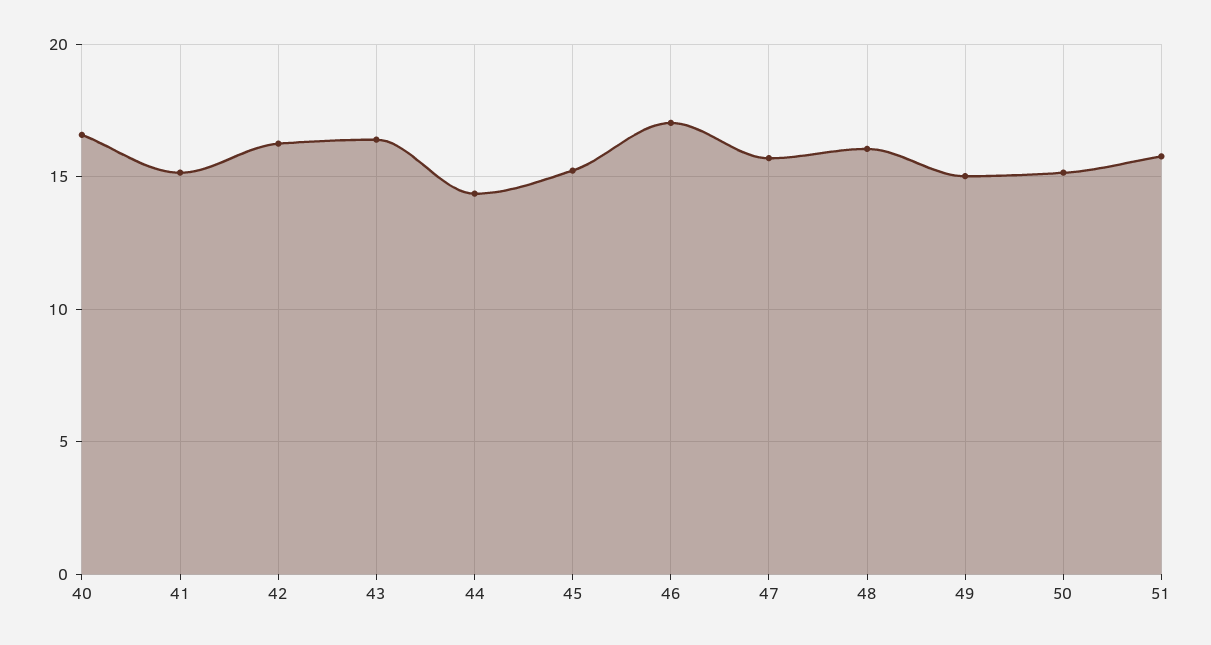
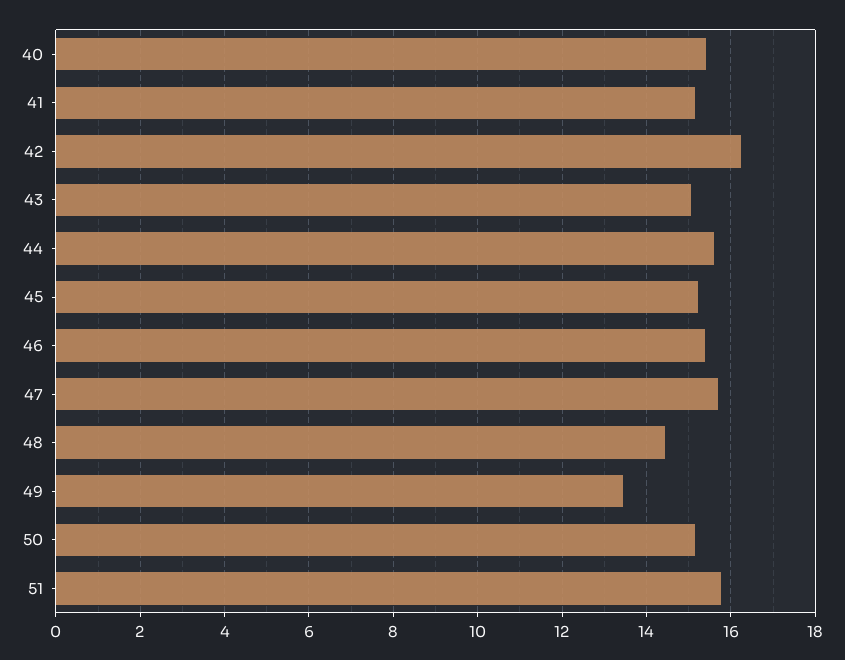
40: 16.5 -> 15.4
43: 16.5 -> 15
44: 14.5 -> 15.6
46: 17 -> 15.4
48: 16 -> 14.4
49: 15 -> 13.4

